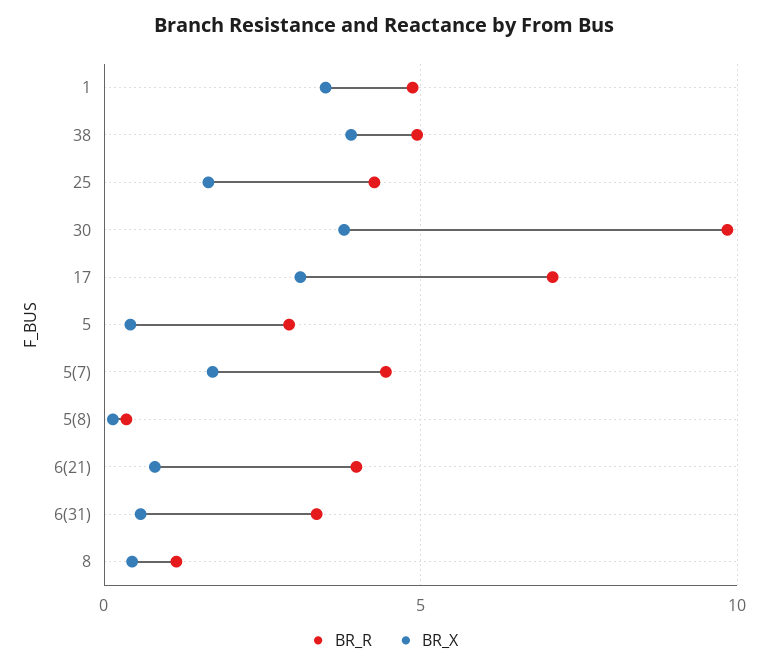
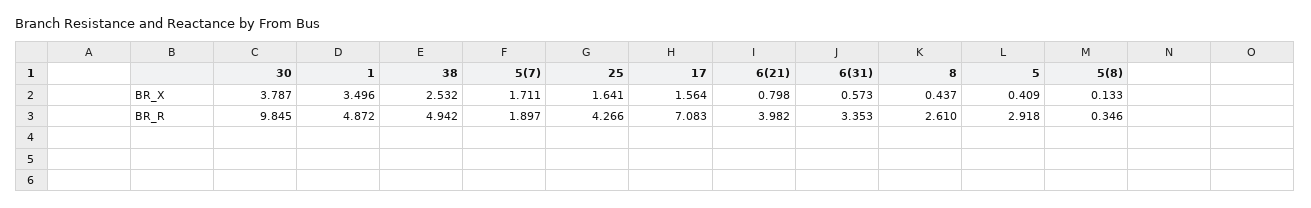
BR_X, 38: 4 -> 2.532
BR_X, 17: 3 -> 1.564
BR_R, 5(7): 4.5 -> 1.897
BR_R, 8: 1 -> 2.61

